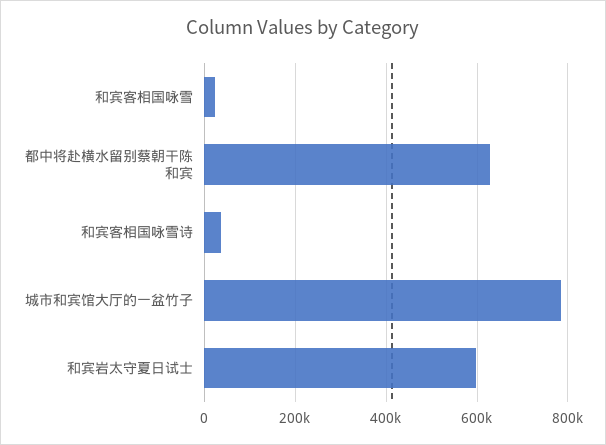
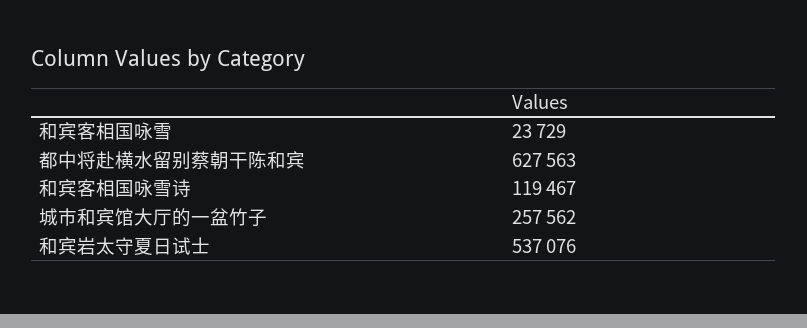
和宾客相国咏雪诗: 40000 -> 119467
城市和宾馆大厅的一盆竹子: 780000 -> 257562
和宾岩太守夏日试士: 600000 -> 537076

